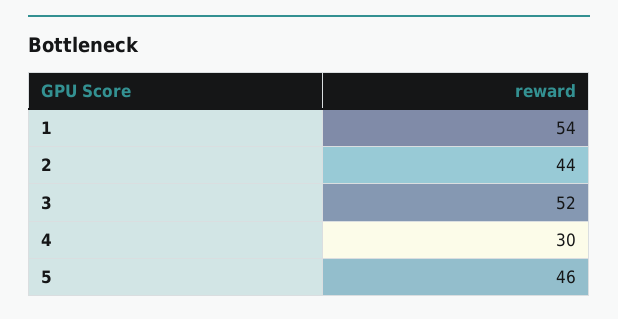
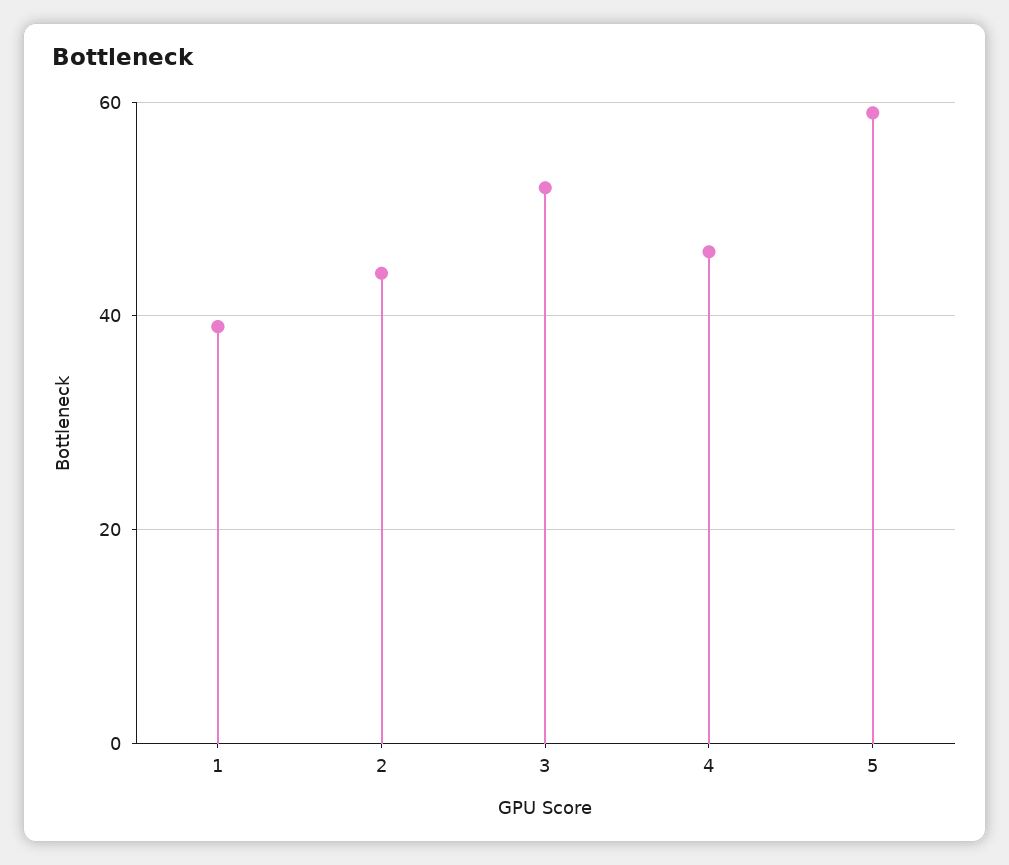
1: 54 -> 40
4: 30 -> 45
5: 46 -> 60

